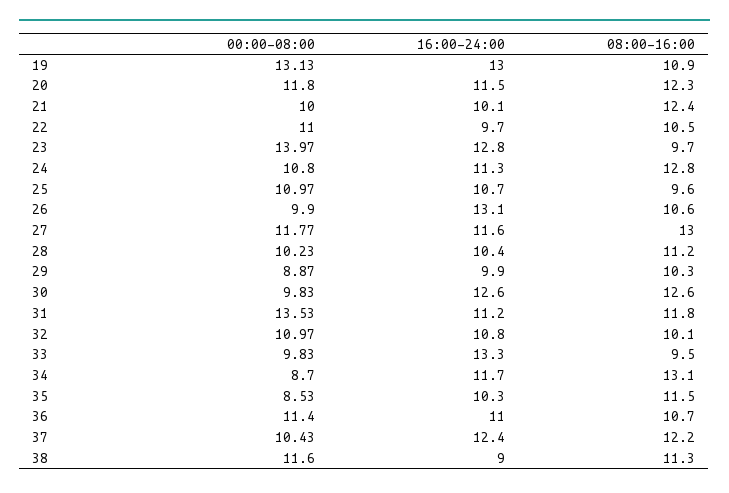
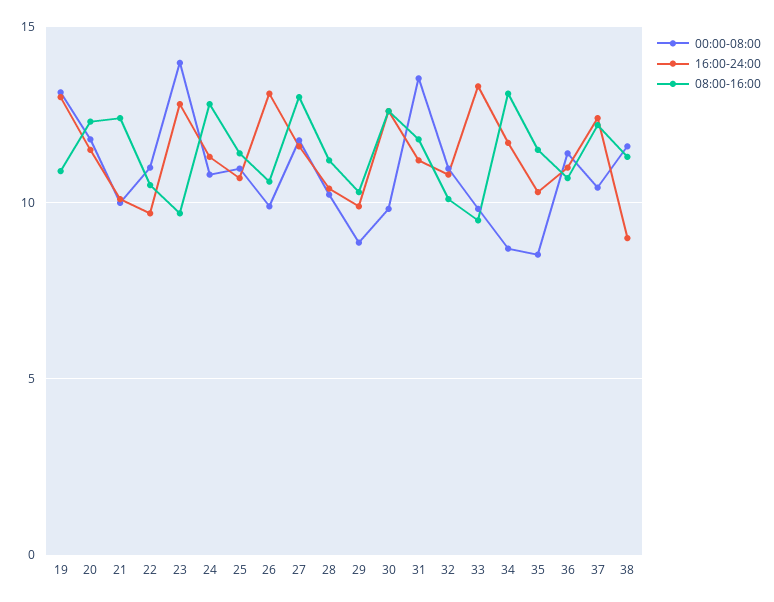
08:00-16:00, 25: 9.6 -> 11.5

